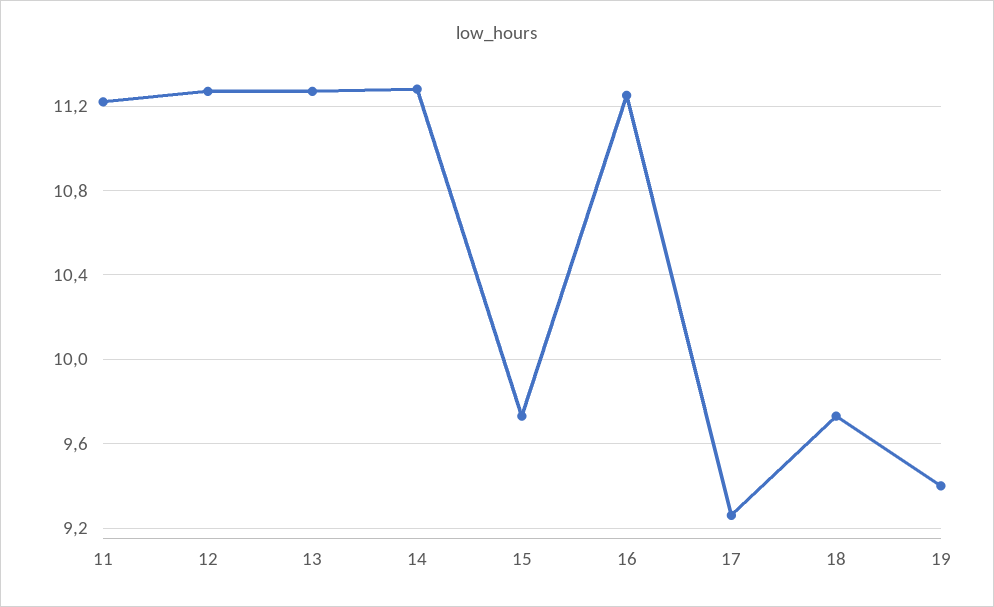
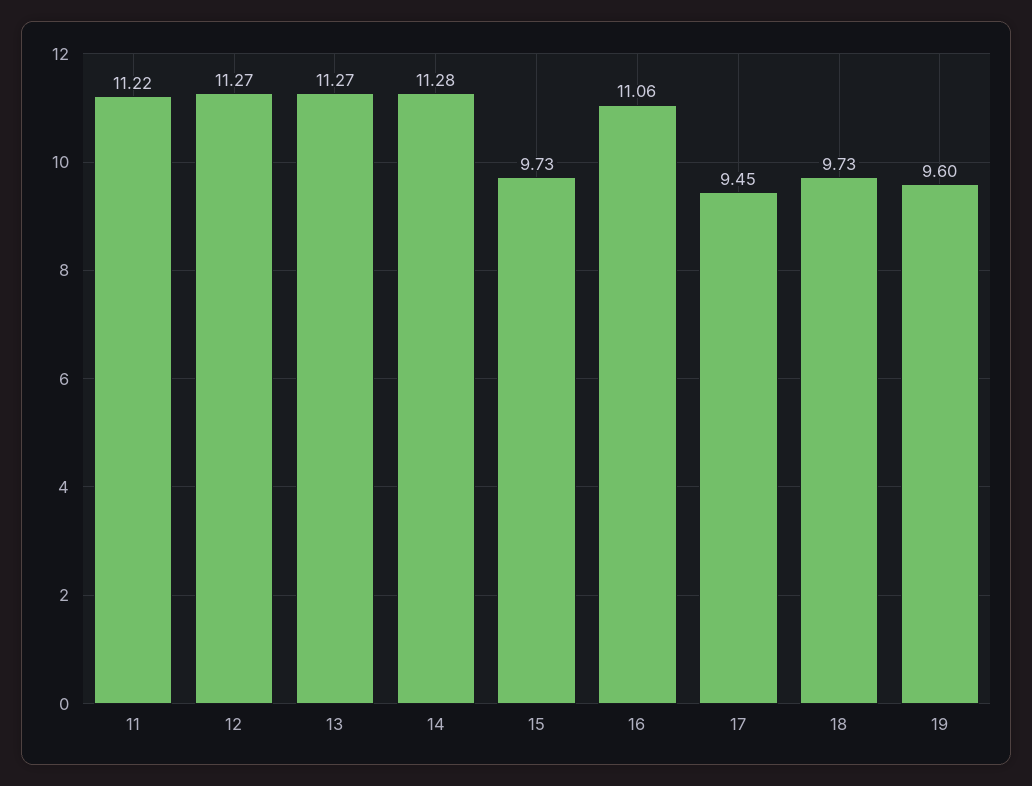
16: 11.25 -> 11.06
17: 9.25 -> 9.45
19: 9.4 -> 9.6

